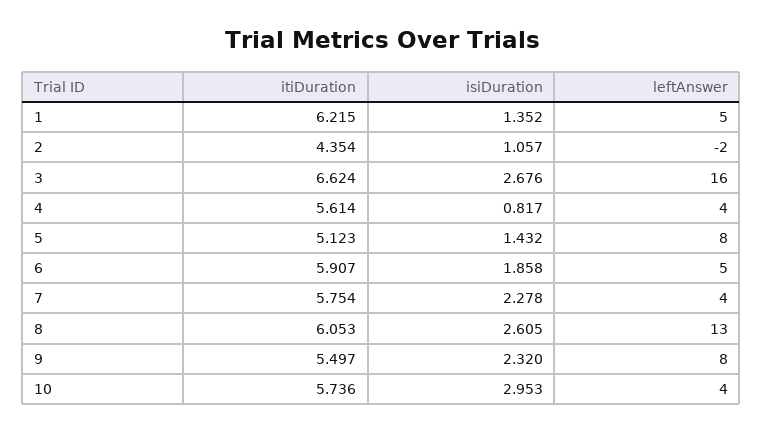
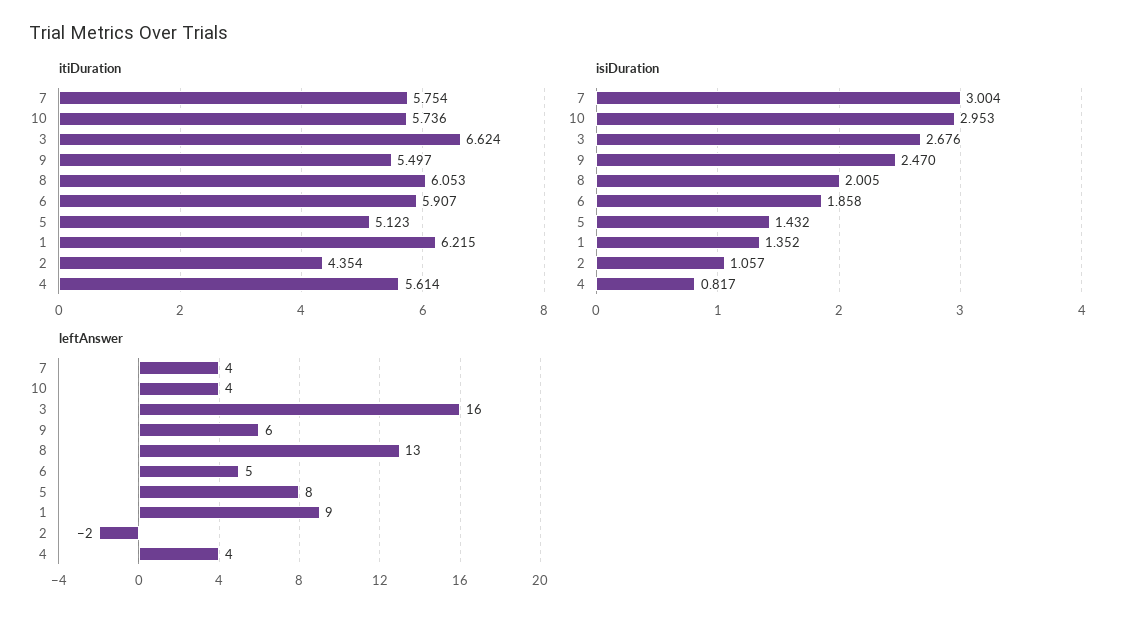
leftAnswer, 1: 5 -> 9
isiDuration, 7: 2.278 -> 3.004
isiDuration, 8: 2.605 -> 2.005
isiDuration, 9: 2.32 -> 2.47
leftAnswer, 9: 8 -> 6

